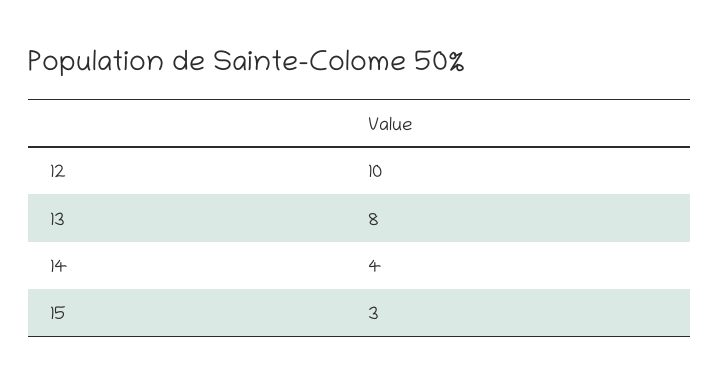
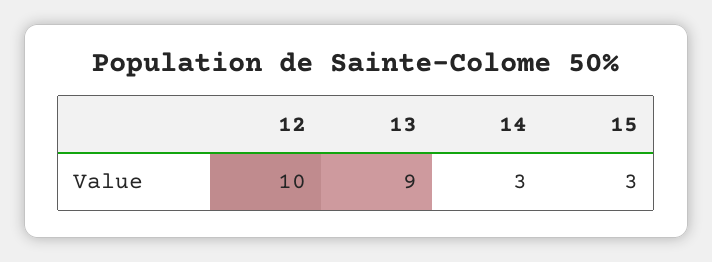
13: 8 -> 9
14: 4 -> 3

